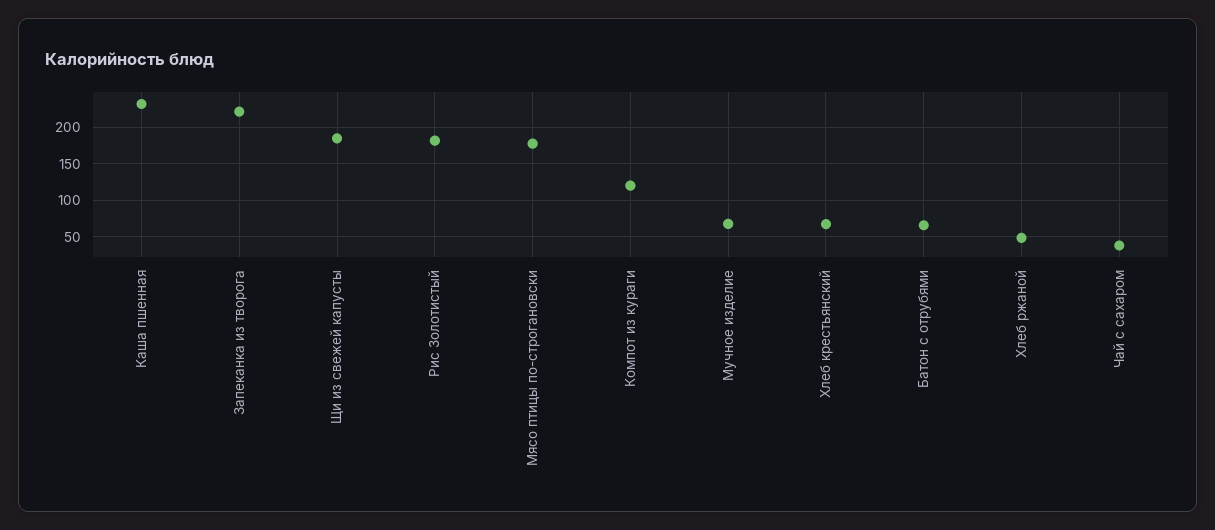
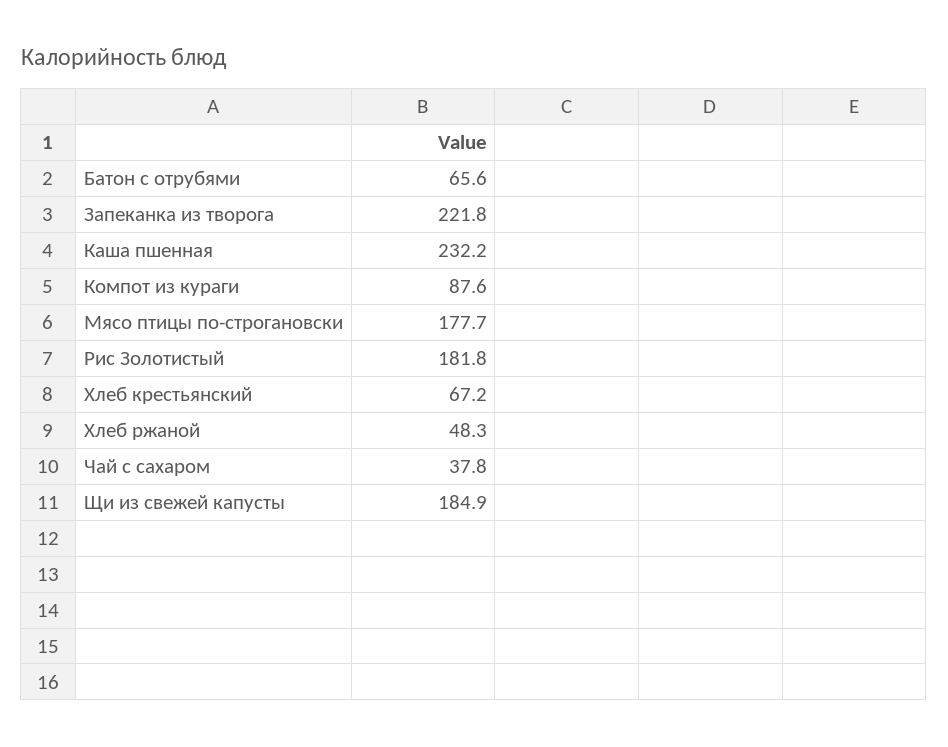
Компот из кураги: 120 -> 87.6
Мучное изделие: 70 -> none

